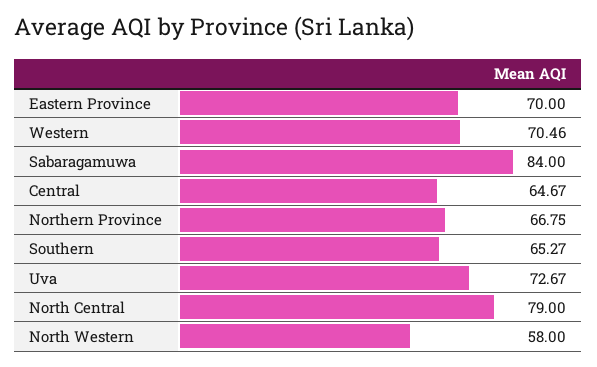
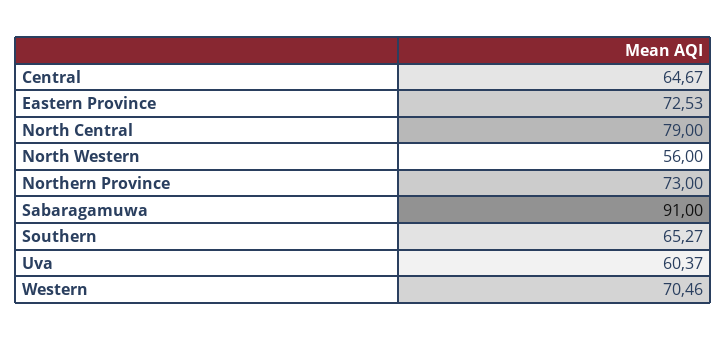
Eastern Province: 70 -> 72.53
Sabaragamuwa: 84 -> 91
Northern Province: 66.75 -> 73
Uva: 72.67 -> 60.37
North Western: 58 -> 56

